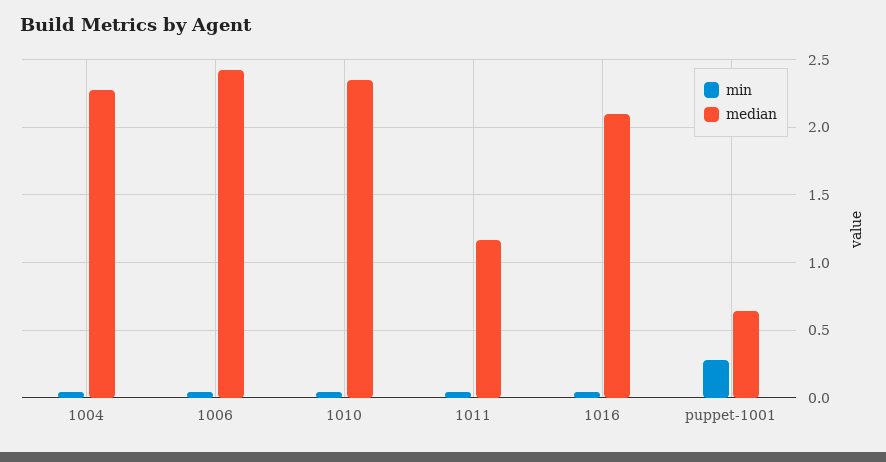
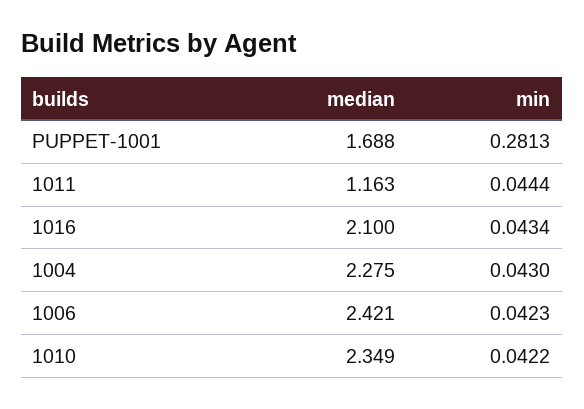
median, puppet-1001: 0.65 -> 1.688

